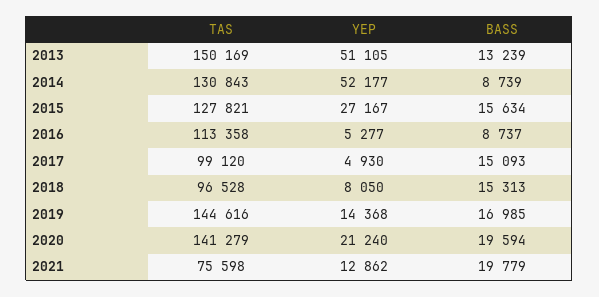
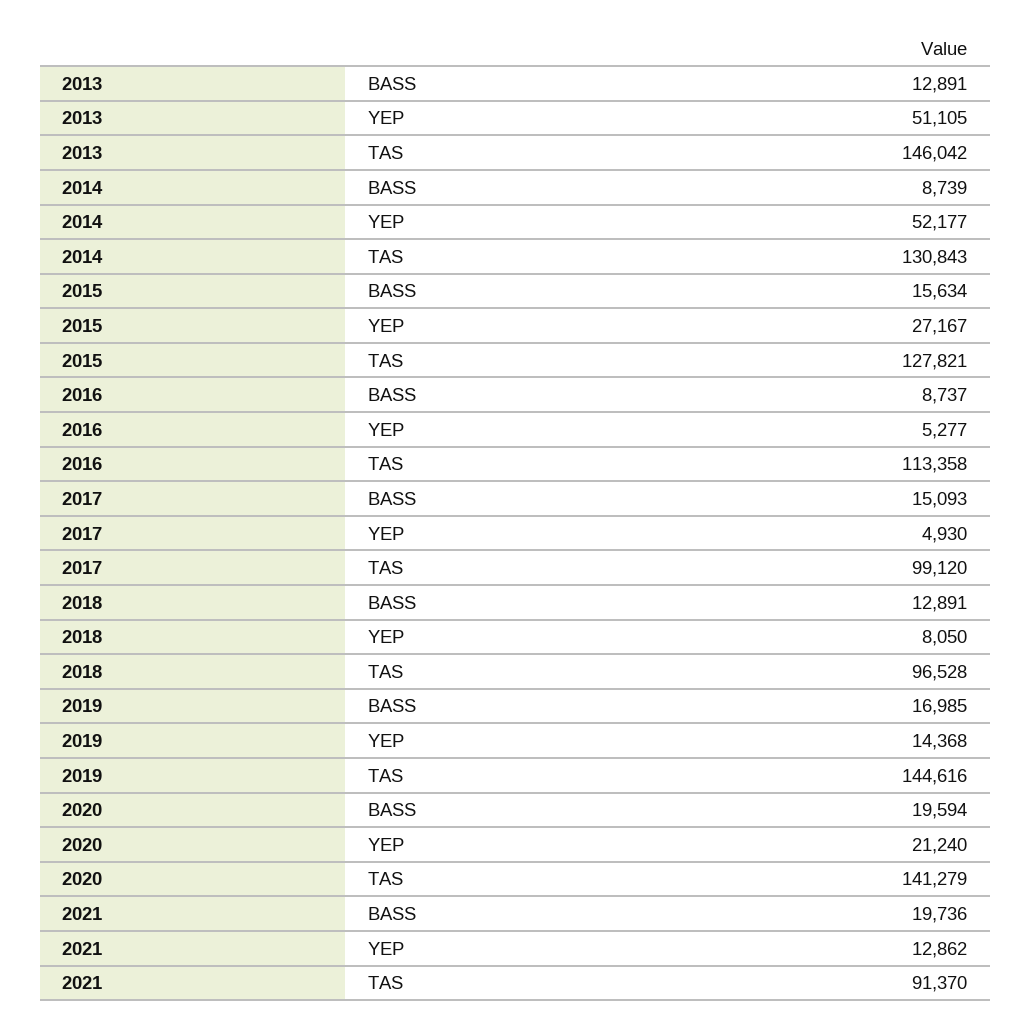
TAS, 2013: 150169 -> 146042
BASS, 2013: 13239 -> 12891
BASS, 2018: 15313 -> 12891
TAS, 2021: 75598 -> 91370
BASS, 2021: 19779 -> 19736

